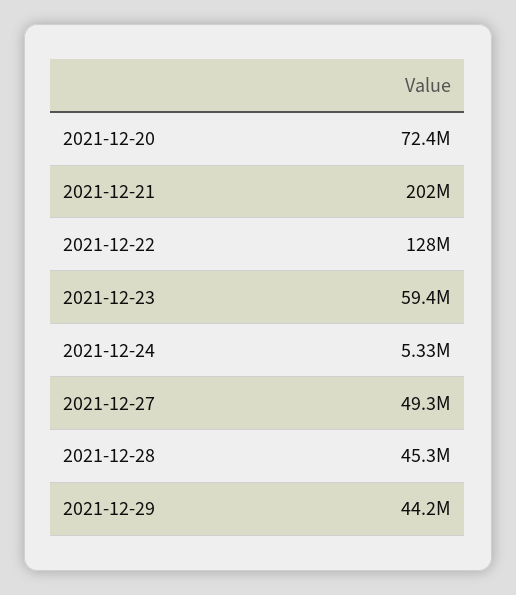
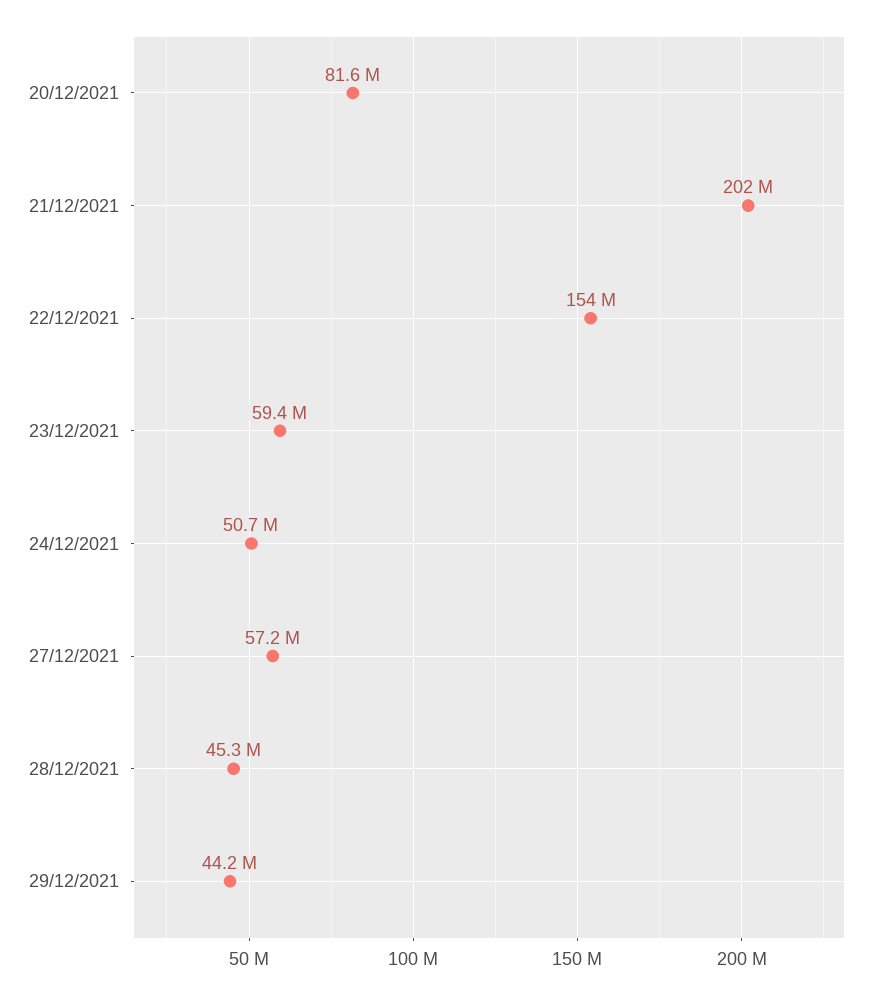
2021-12-20: 72400000 -> 81600000
2021-12-22: 128000000 -> 154000000
2021-12-24: 5330000 -> 50700000
2021-12-27: 49300000 -> 57200000

